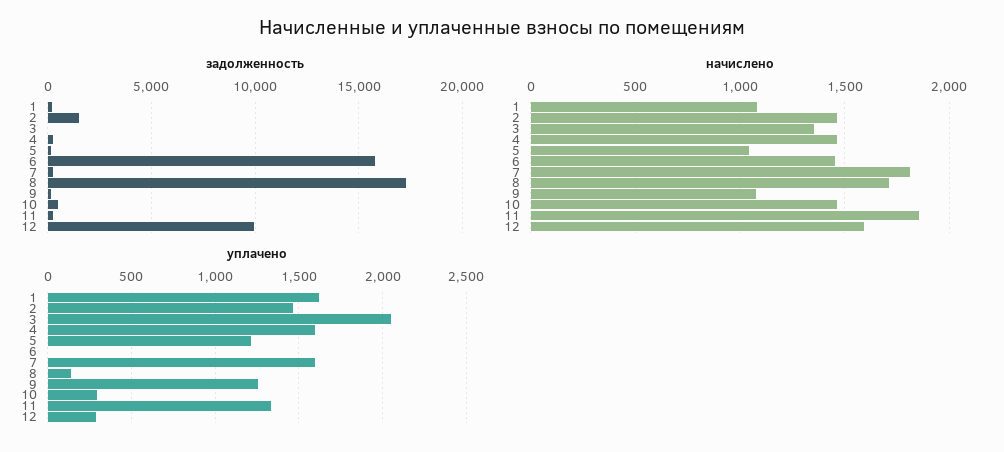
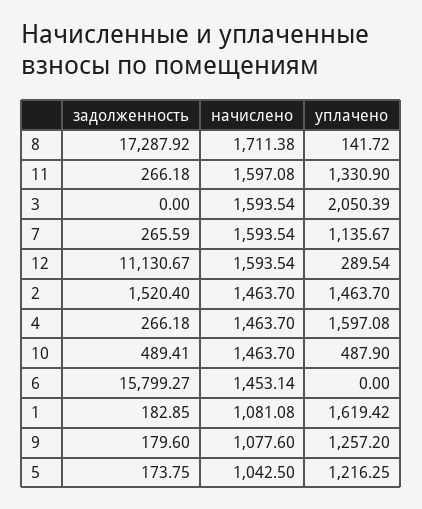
задолженность, 12: 10000 -> 11130.67
начислено, 3: 1350 -> 1593.54
начислено, 7: 1800 -> 1593.54
начислено, 11: 1850 -> 1597.08
уплачено, 7: 1600 -> 1135.67
уплачено, 10: 300 -> 487.9

